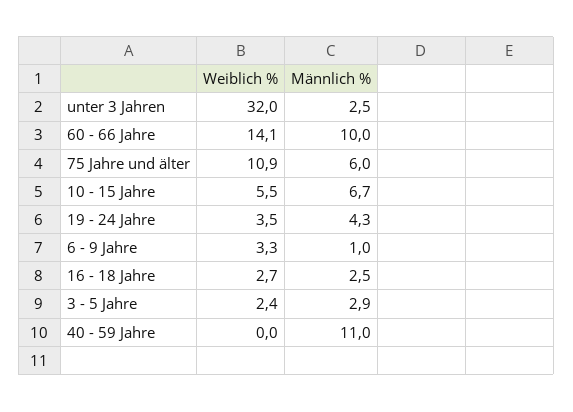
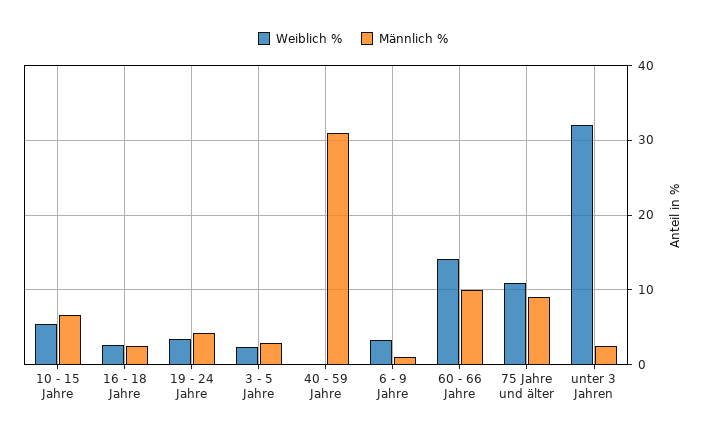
Männlich %, 75 Jahre und älter: 6 -> 9
Männlich %, 40 - 59 Jahre: 11 -> 31

